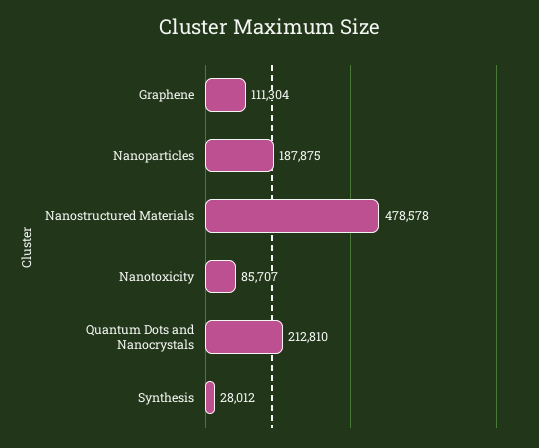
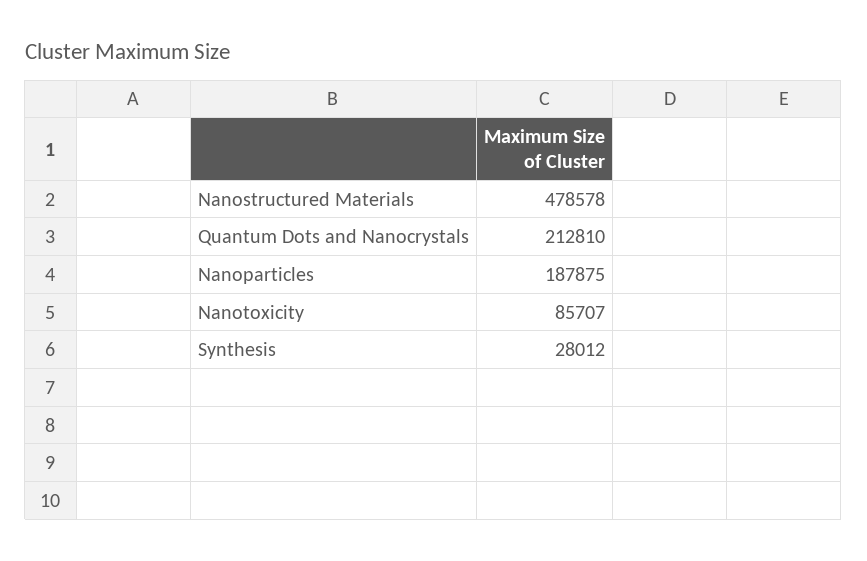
Graphene: 111304 -> none

